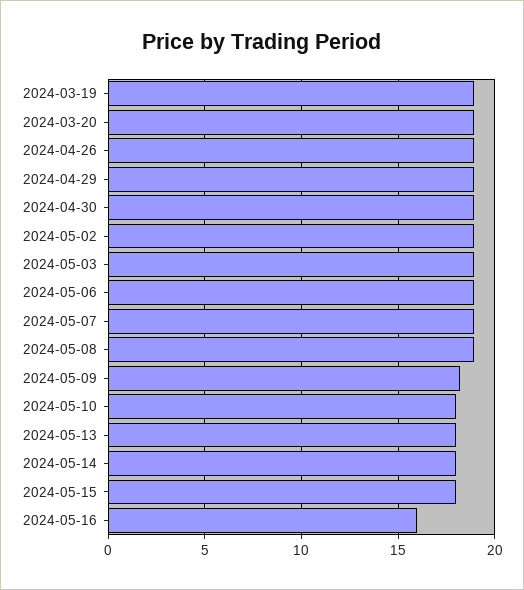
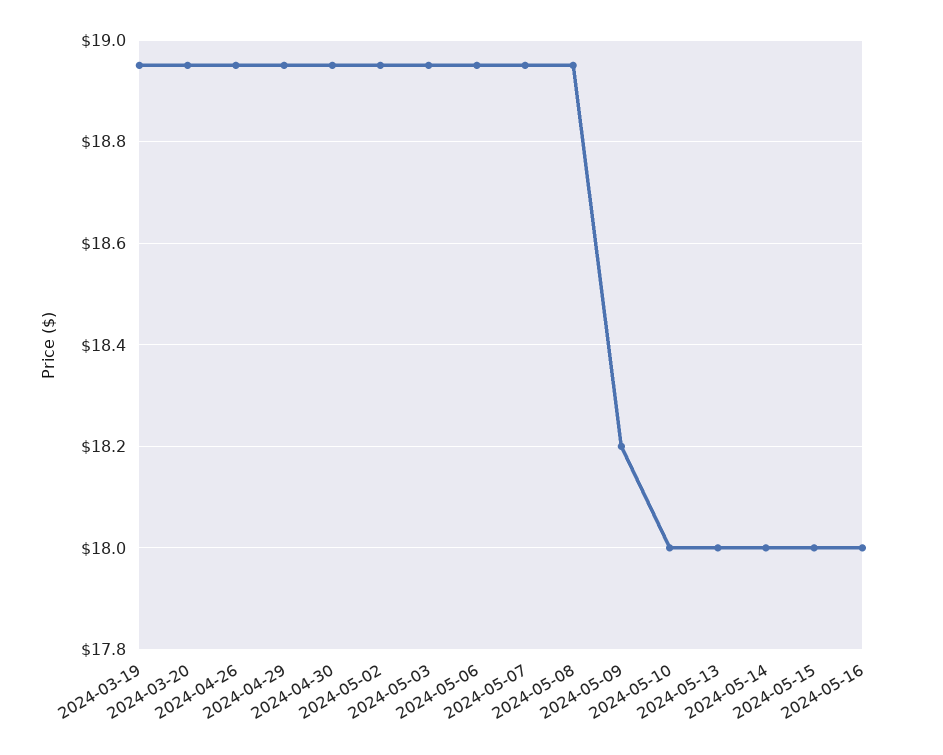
2024-05-16: 16 -> 18

